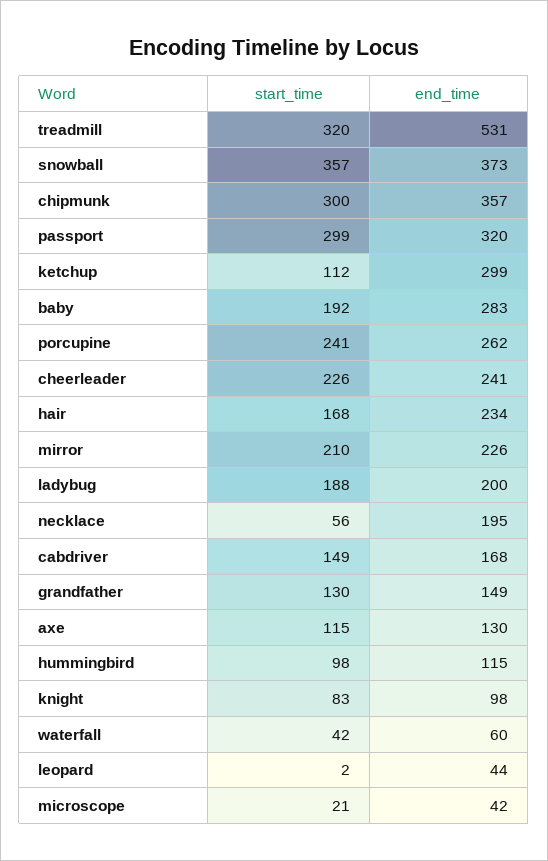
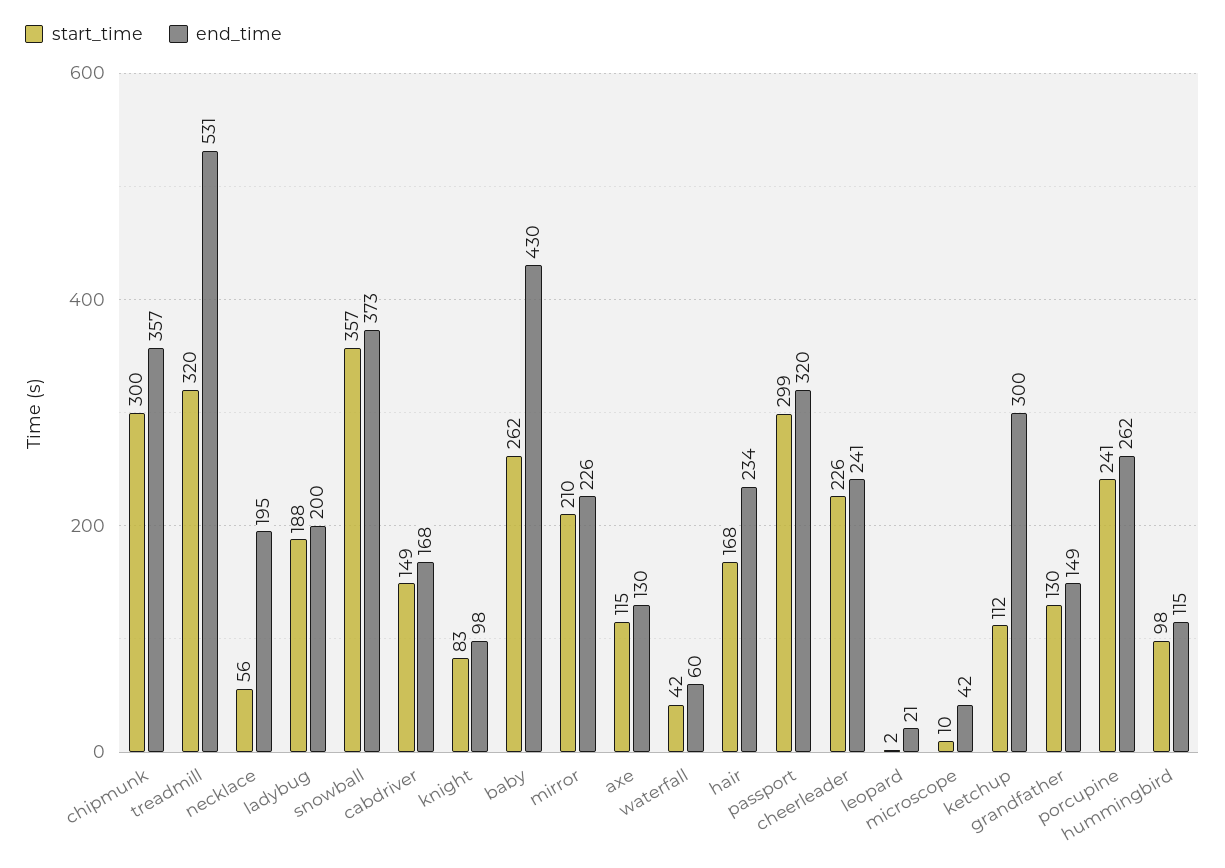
end_time, ketchup: 299 -> 300
start_time, baby: 192 -> 262
end_time, baby: 283 -> 430
end_time, leopard: 44 -> 21
start_time, microscope: 21 -> 10

